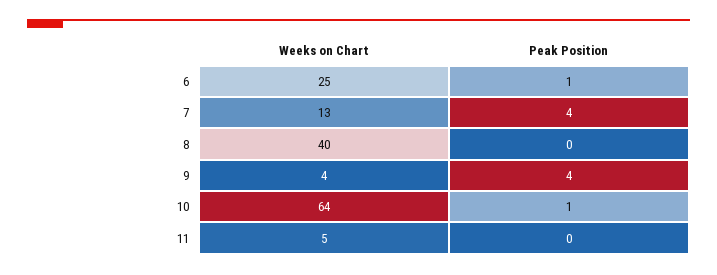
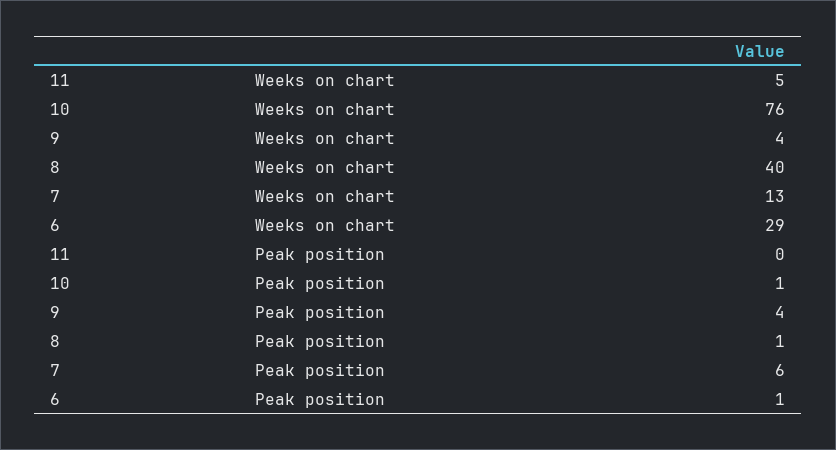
Weeks on Chart, 6: 25 -> 29
Peak Position, 7: 4 -> 6
Peak Position, 8: 0 -> 1
Weeks on Chart, 10: 64 -> 76

